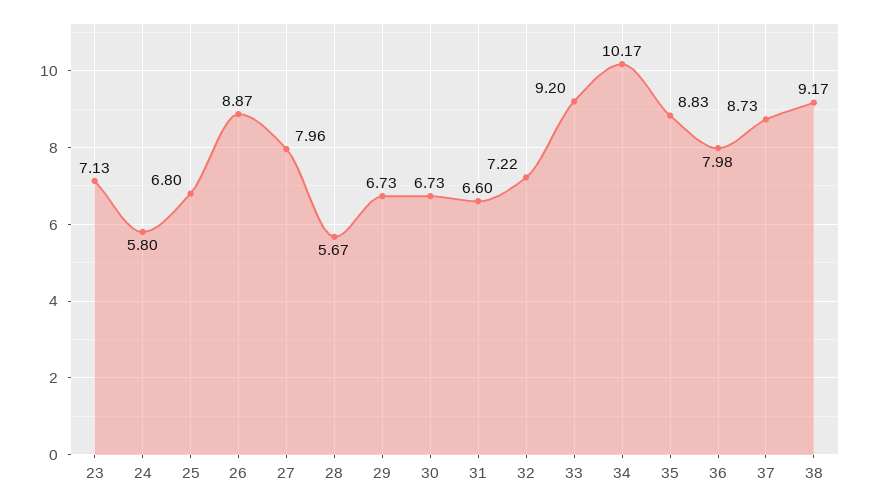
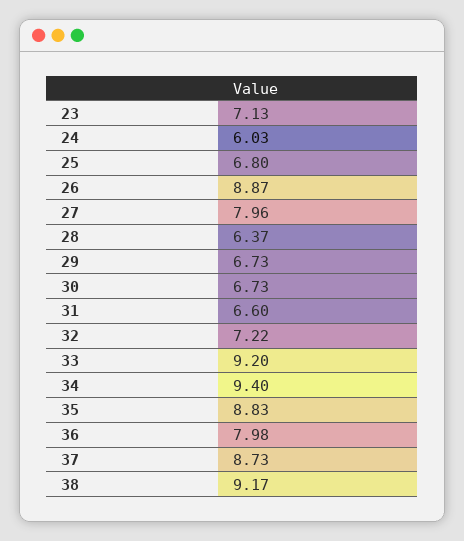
24: 5.8 -> 6.03
28: 5.67 -> 6.37
34: 10.17 -> 9.4

